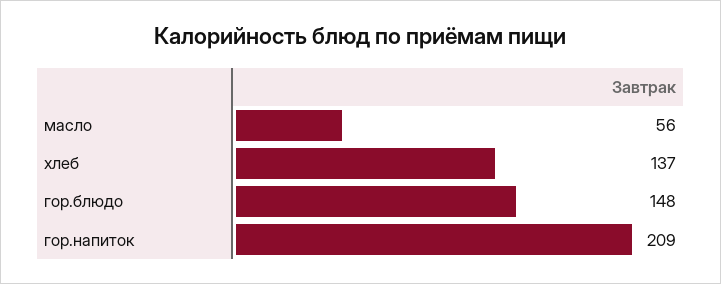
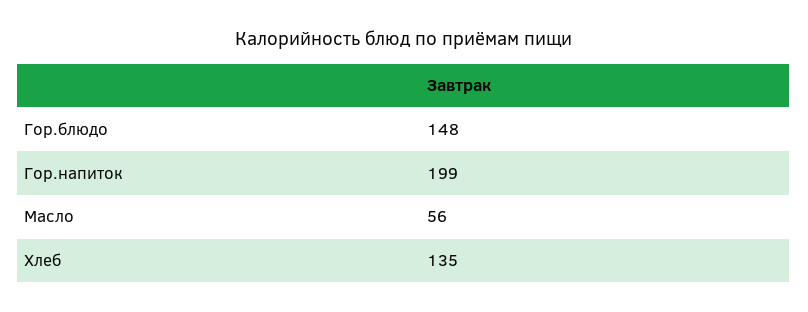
хлеб: 137 -> 135
гор.напиток: 209 -> 199

